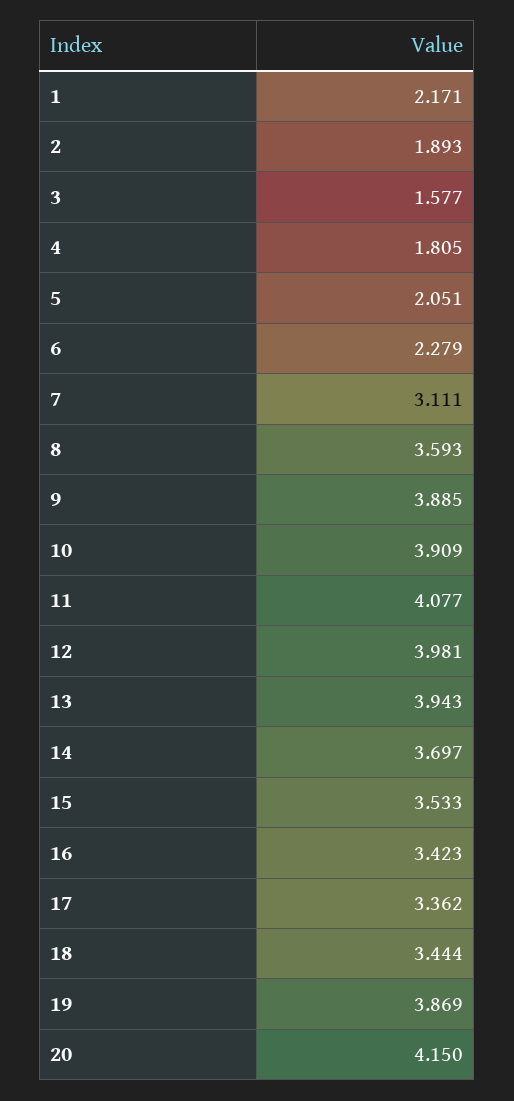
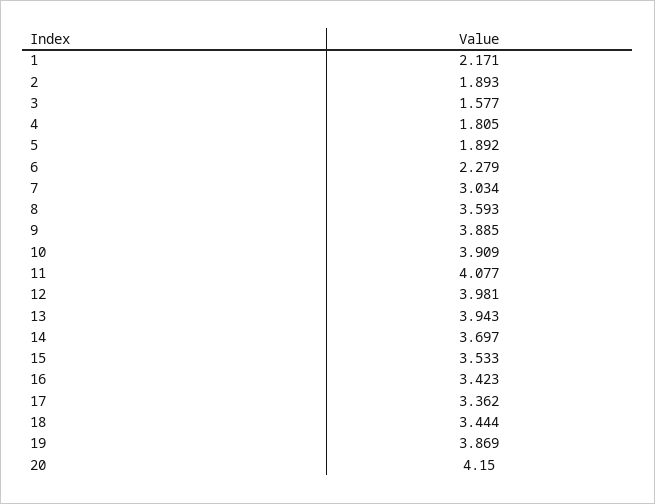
5: 2.051 -> 1.892
7: 3.111 -> 3.034

